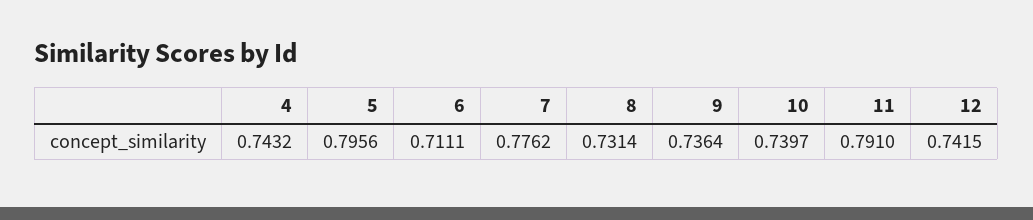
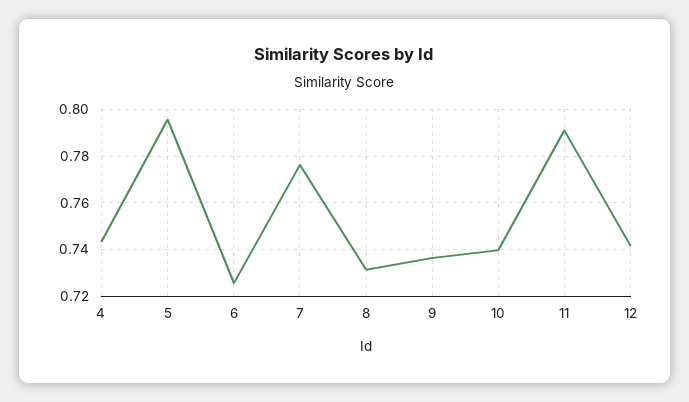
6: 0.7111 -> 0.725

